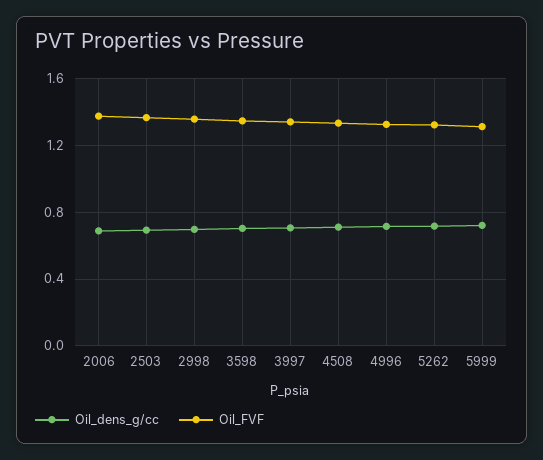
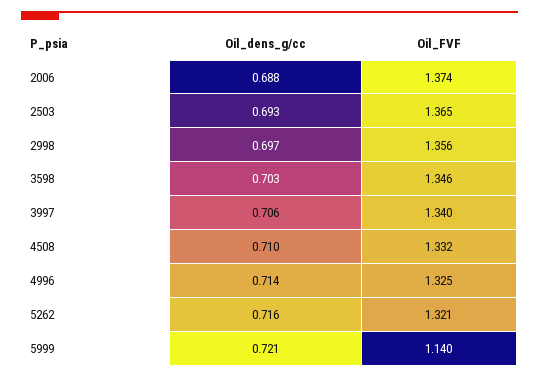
Oil_FVF, 5999: 1.3 -> 1.14

